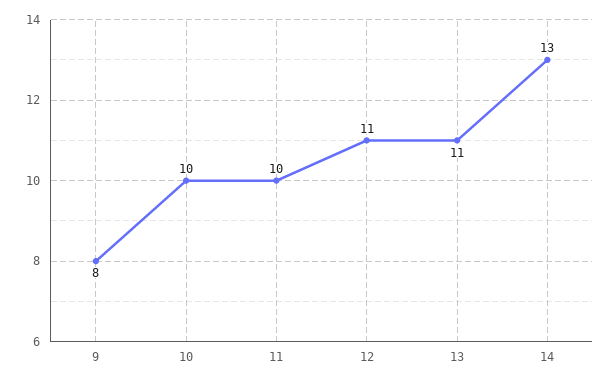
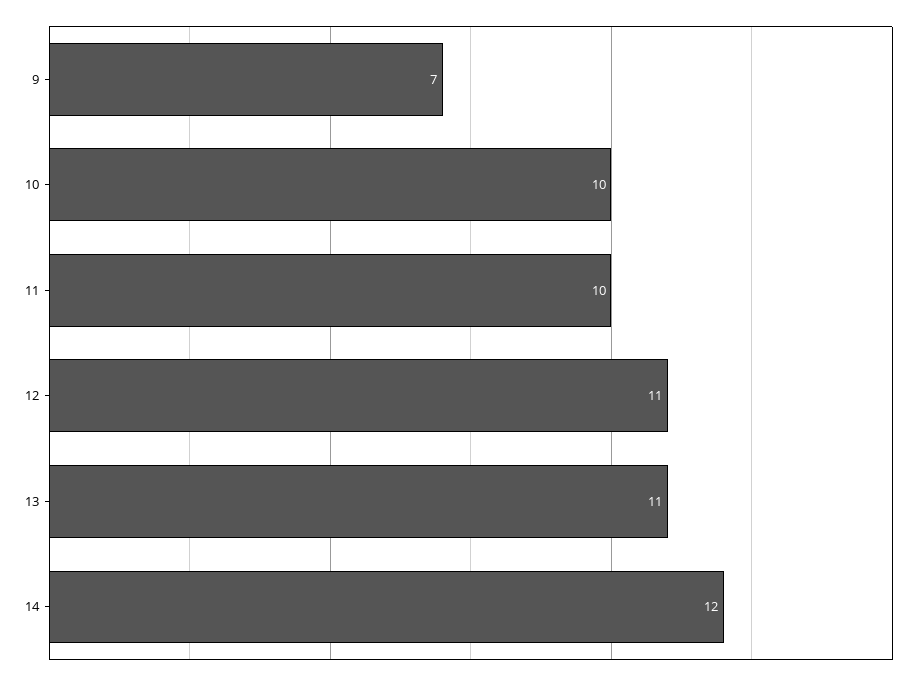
9: 8 -> 7
14: 13 -> 12

